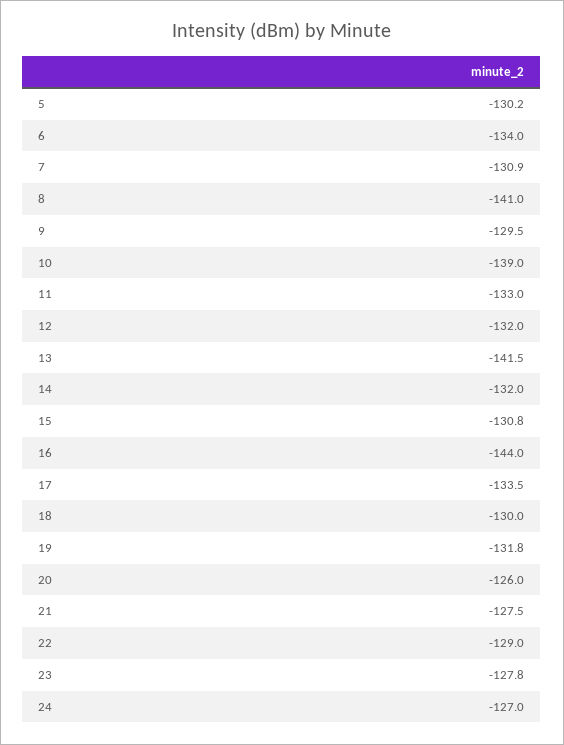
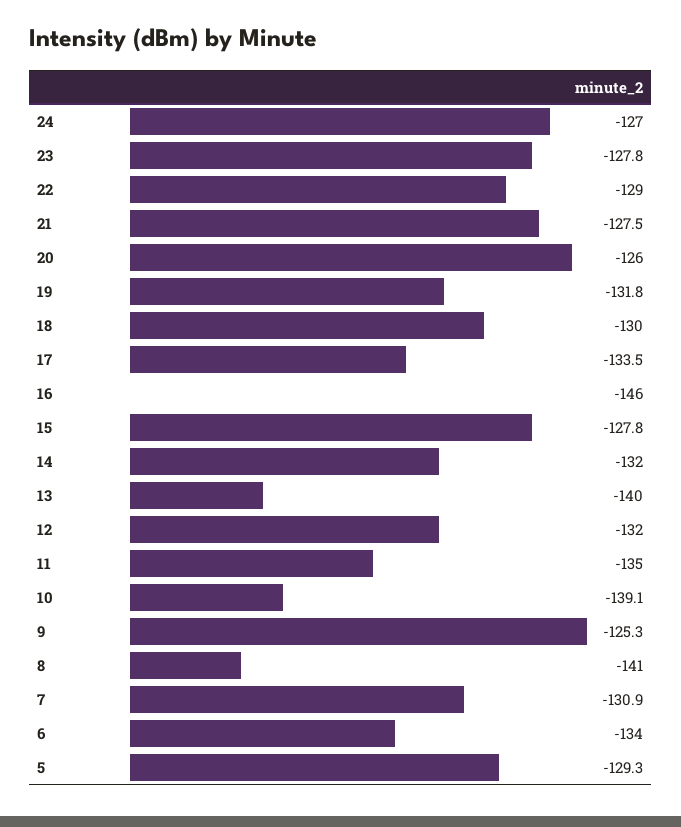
5: -130.2 -> -129.3
9: -129.5 -> -125.3
10: -139 -> -139.1
11: -133 -> -135
13: -141.5 -> -140
15: -130.8 -> -127.8
16: -144 -> -146

